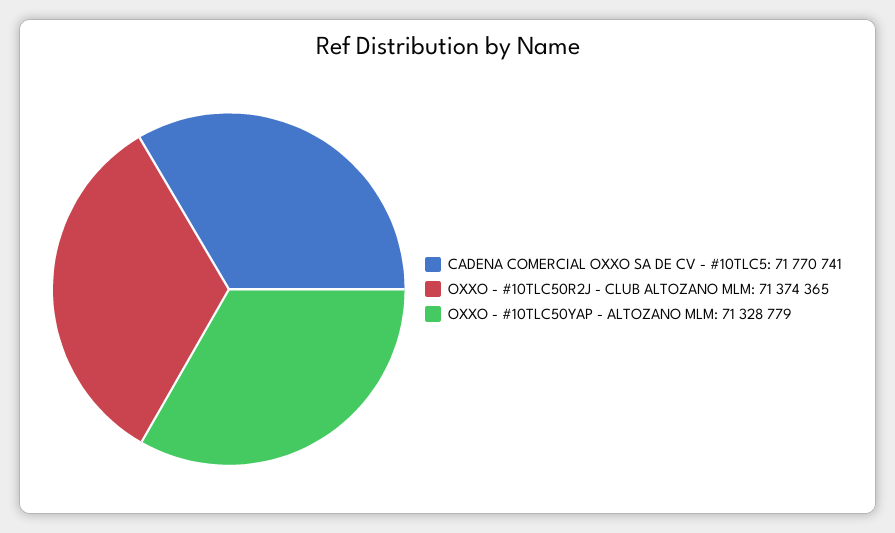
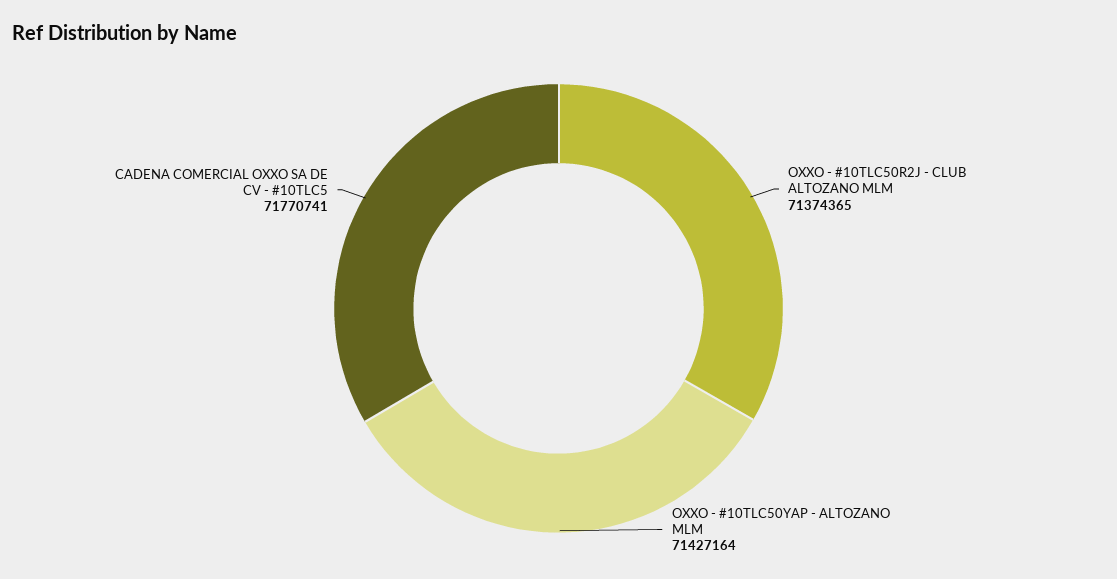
OXXO - #10TLC50YAP - ALTOZANO MLM: 71328779 -> 71427164

